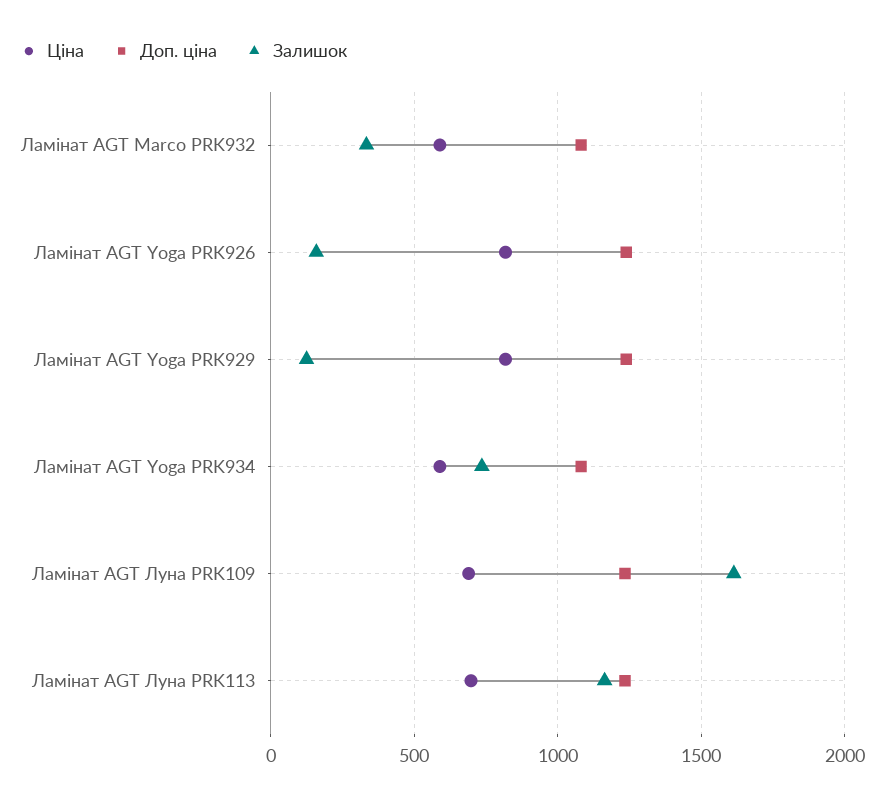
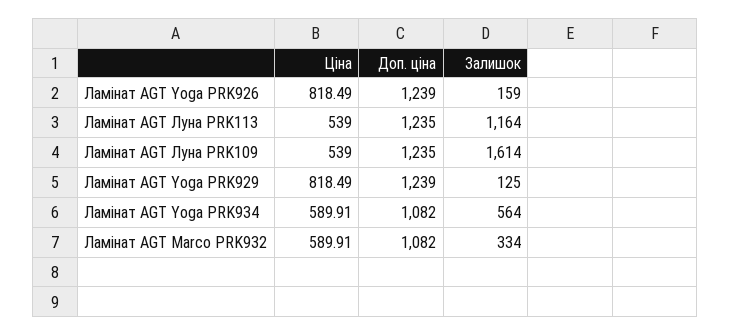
Залишок, Ламінат AGT Yoga PRK934: 750 -> 564
Ціна, Ламінат AGT Луна PRK109: 700 -> 539
Ціна, Ламінат AGT Луна PRK113: 700 -> 539

